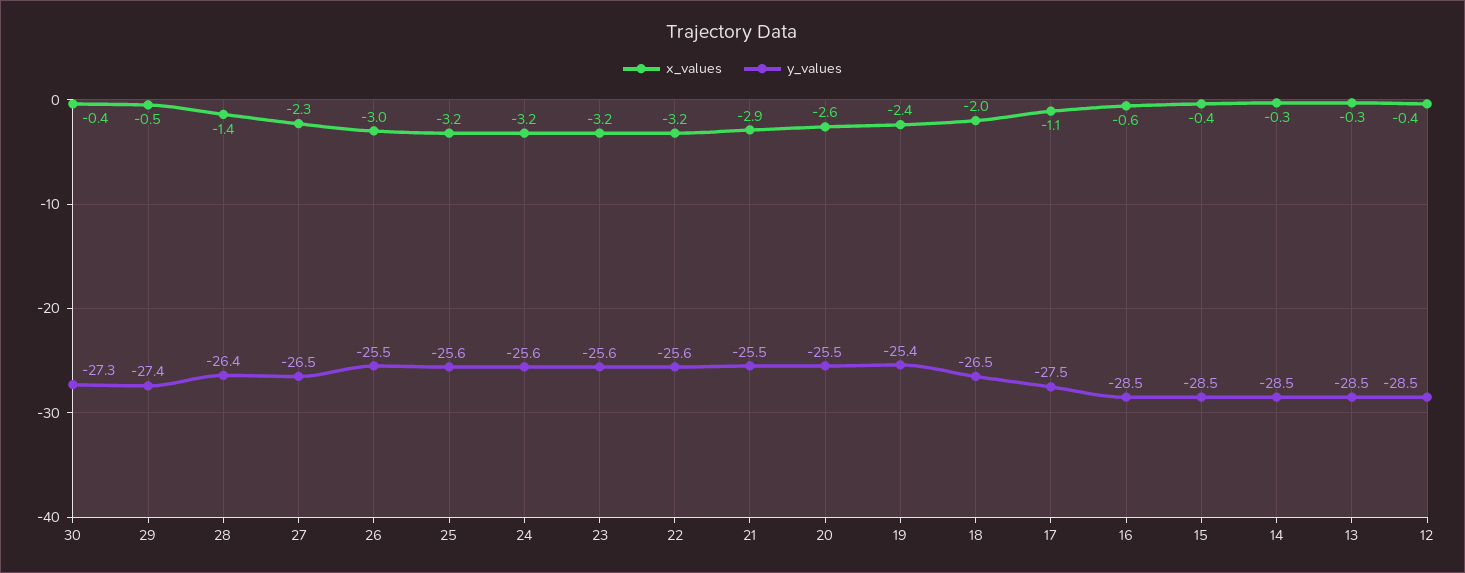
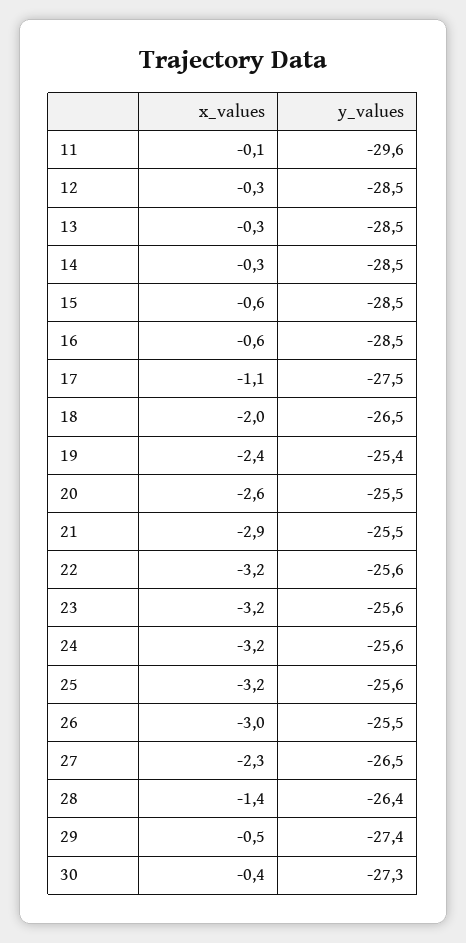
x_values, 15: -0.4 -> -0.6
x_values, 12: -0.4 -> -0.3
x_values, 11: none -> -0.1
y_values, 11: none -> -29.6

